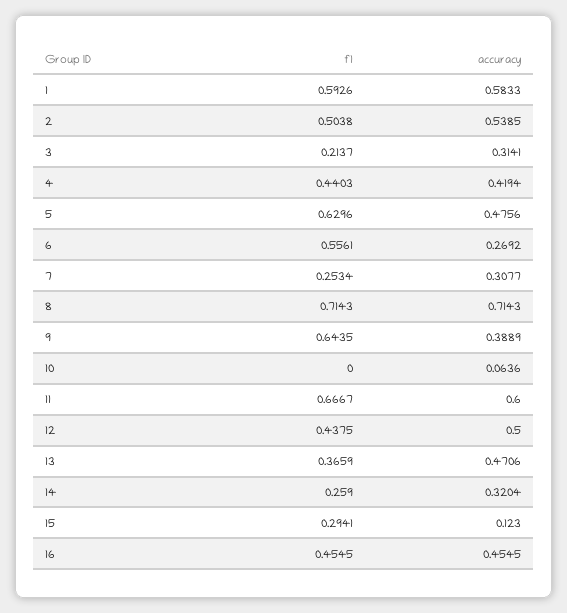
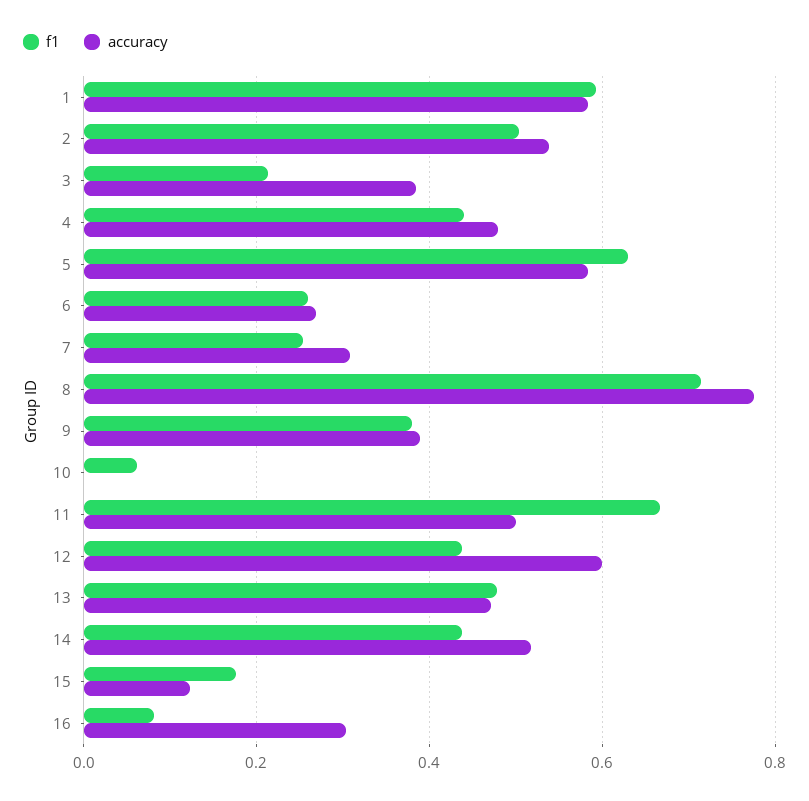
accuracy, 3: 0.3141 -> 0.38
accuracy, 4: 0.4194 -> 0.48
accuracy, 5: 0.4756 -> 0.58
f1, 6: 0.5561 -> 0.26
accuracy, 8: 0.7143 -> 0.78
f1, 9: 0.6435 -> 0.38
f1, 10: 0 -> 0.06
accuracy, 10: 0.0636 -> 0
accuracy, 11: 0.6 -> 0.5
accuracy, 12: 0.5 -> 0.6
f1, 13: 0.3659 -> 0.48
f1, 14: 0.259 -> 0.44
accuracy, 14: 0.3204 -> 0.52
f1, 15: 0.2941 -> 0.18
f1, 16: 0.4545 -> 0.08
accuracy, 16: 0.4545 -> 0.3

